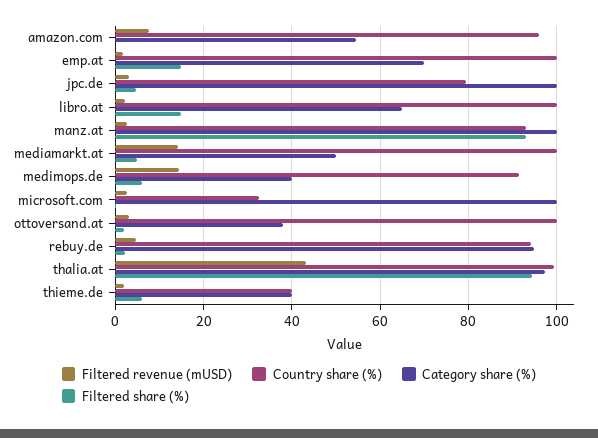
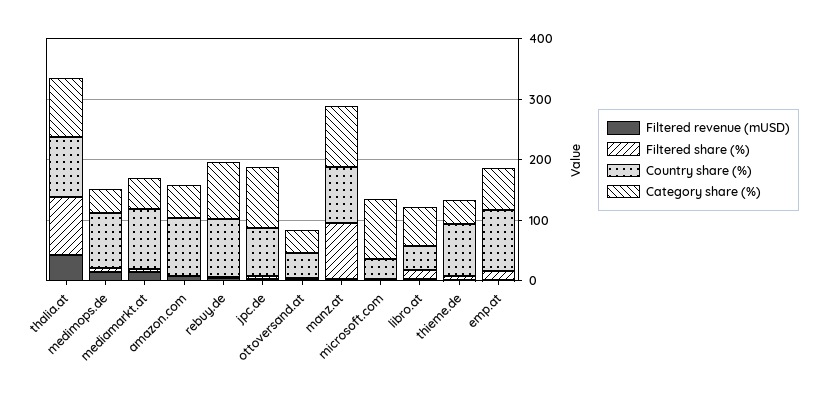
Country share (%), libro.at: 100 -> 40
Country share (%), ottoversand.at: 100 -> 40
Country share (%), thieme.de: 40 -> 80

